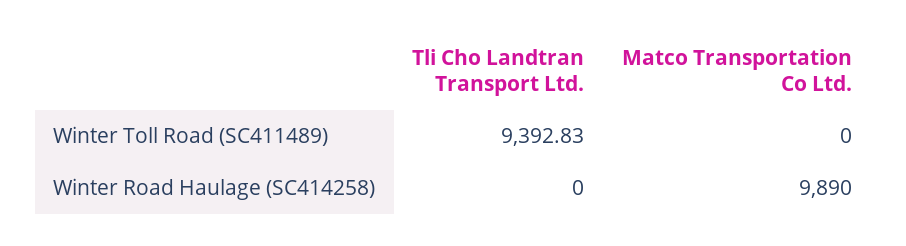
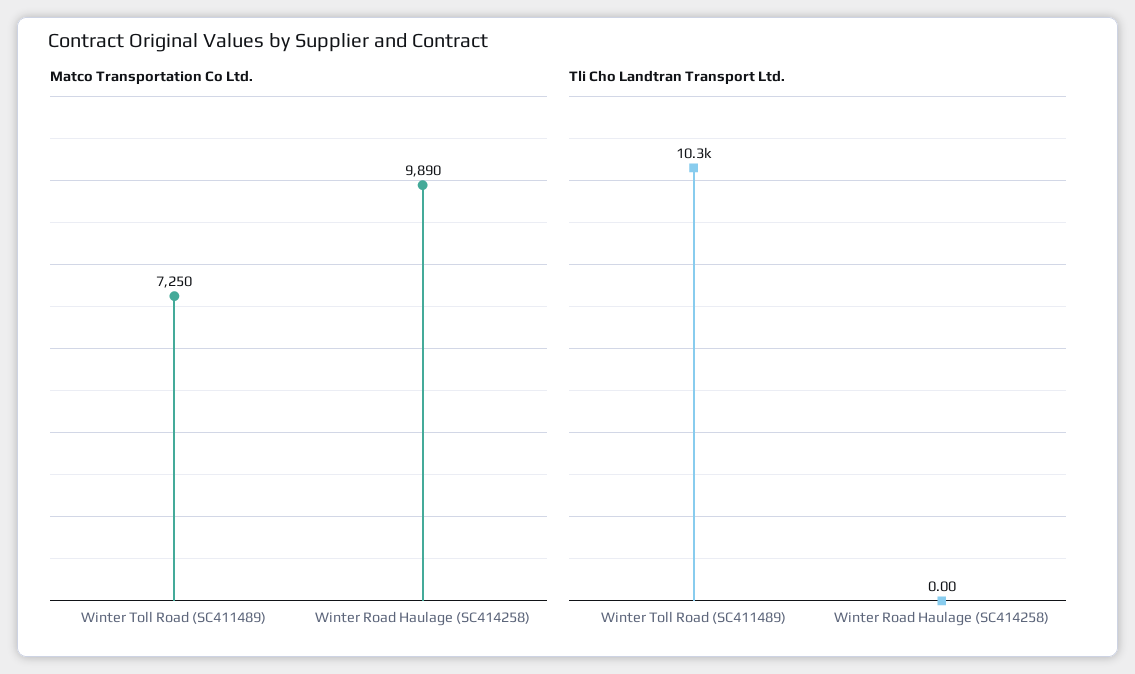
Tli Cho Landtran Transport Ltd., Winter Toll Road (SC411489): 9392.83 -> 10300
Matco Transportation Co Ltd., Winter Toll Road (SC411489): 0 -> 7250

